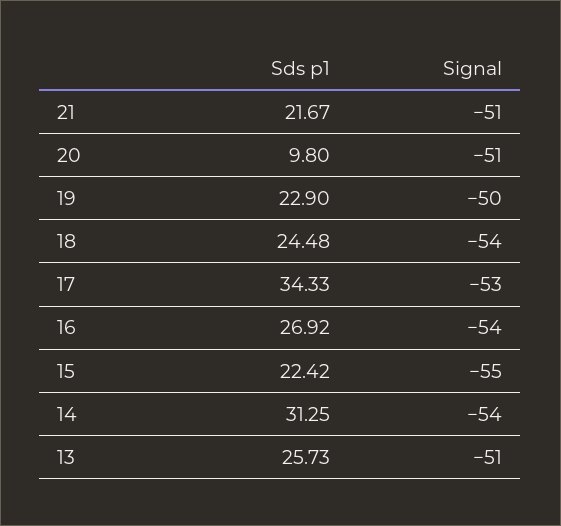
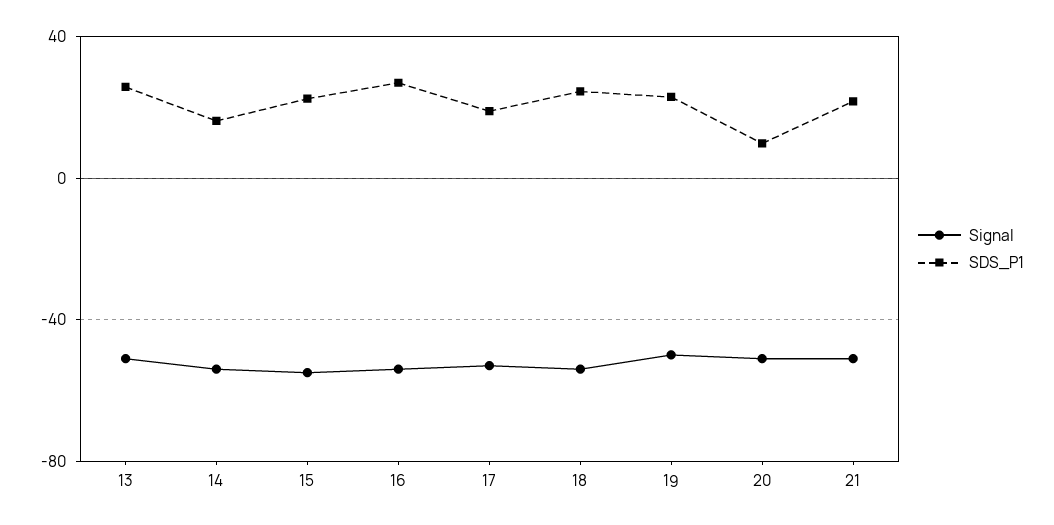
Sds p1, 17: 34.33 -> 20
Sds p1, 14: 31.25 -> 15

